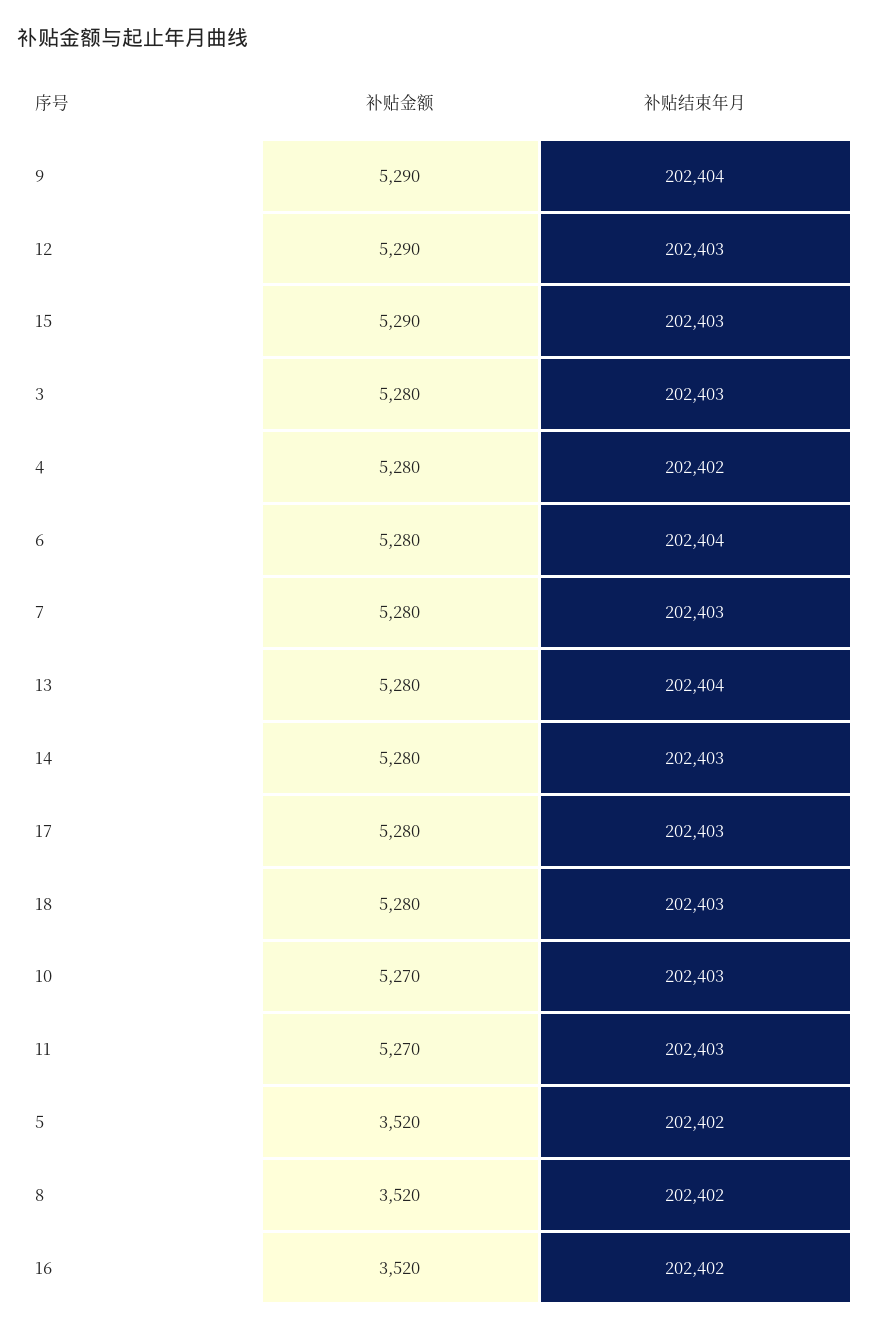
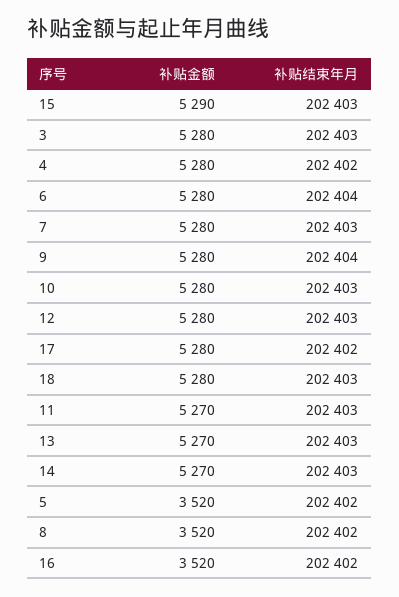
补贴金额, 9: 5290 -> 5280
补贴金额, 12: 5290 -> 5280
补贴金额, 13: 5280 -> 5270
补贴结束年月, 13: 202404 -> 202403
补贴金额, 14: 5280 -> 5270
补贴结束年月, 17: 202403 -> 202402
补贴金额, 10: 5270 -> 5280

